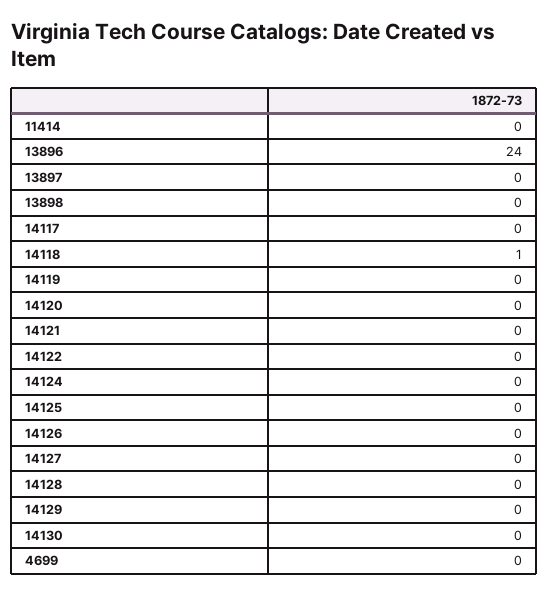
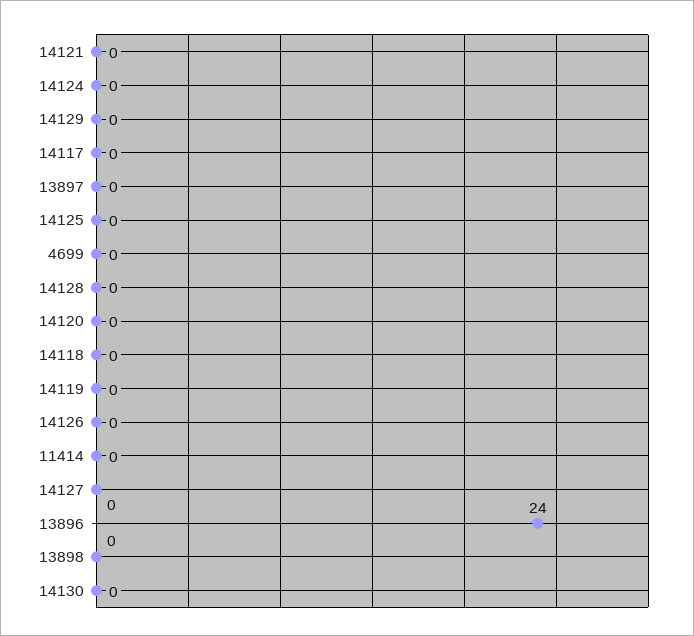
14118: 1 -> 0
14122: 0 -> none

